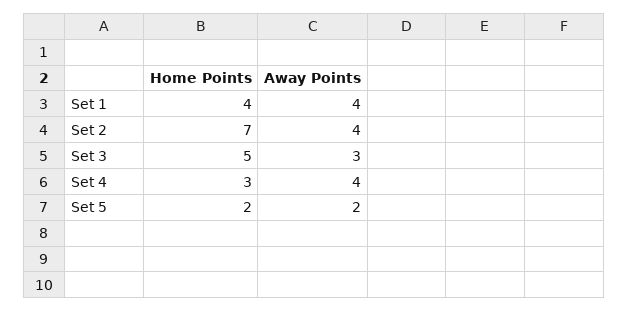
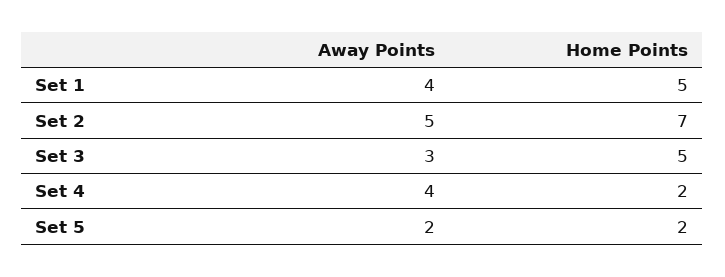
Home Points, Set 1: 4 -> 5
Away Points, Set 2: 4 -> 5
Home Points, Set 4: 3 -> 2

